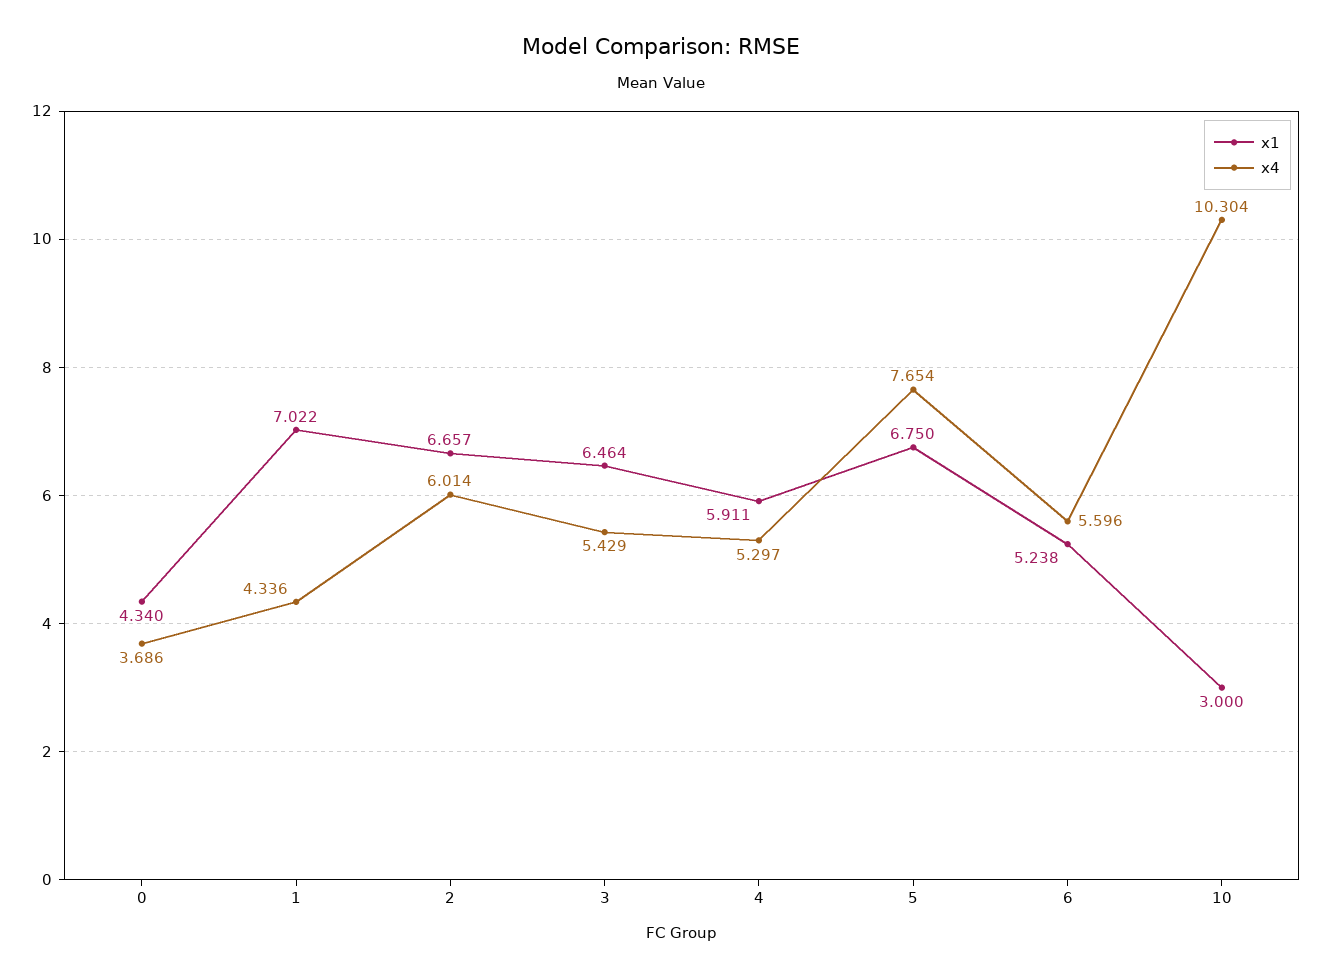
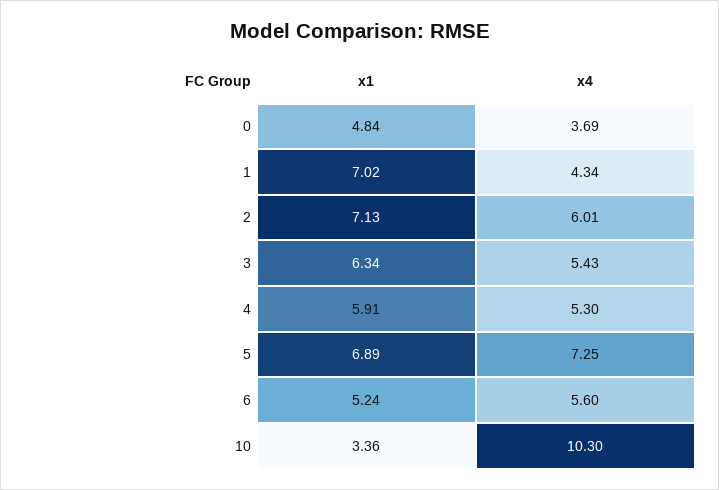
x1, 0: 4.34 -> 4.84
x1, 2: 6.657 -> 7.13
x1, 3: 6.464 -> 6.34
x1, 5: 6.75 -> 6.89
x4, 5: 7.654 -> 7.25
x1, 10: 3 -> 3.36

